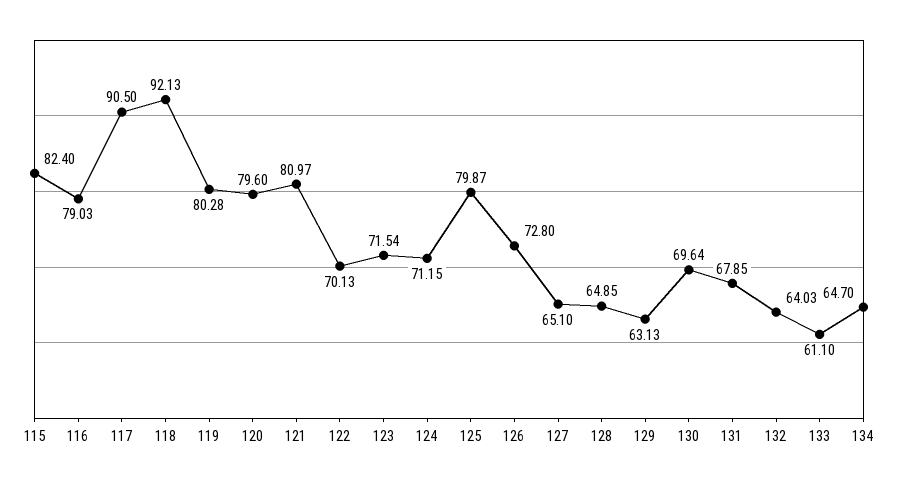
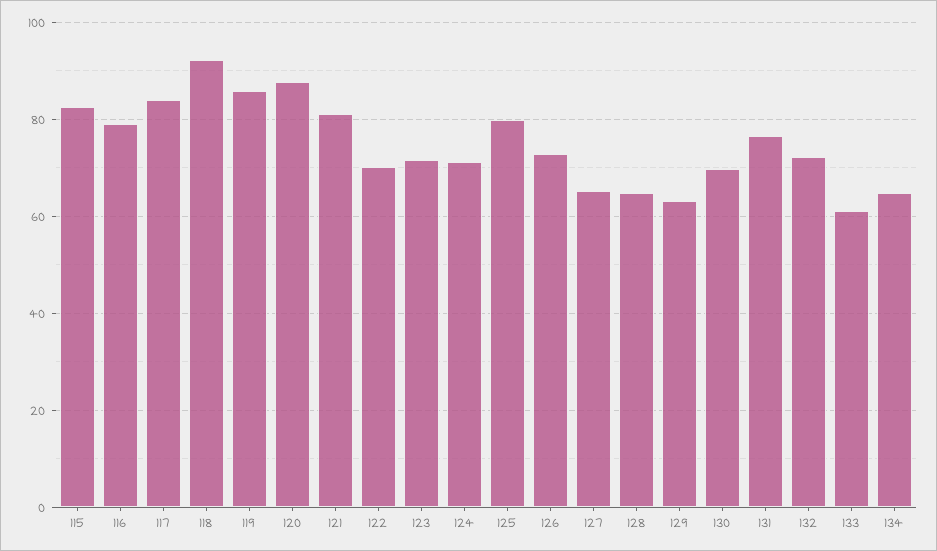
117: 90.5 -> 84
119: 80.28 -> 86
120: 79.6 -> 88
131: 67.85 -> 76
132: 64.03 -> 72

